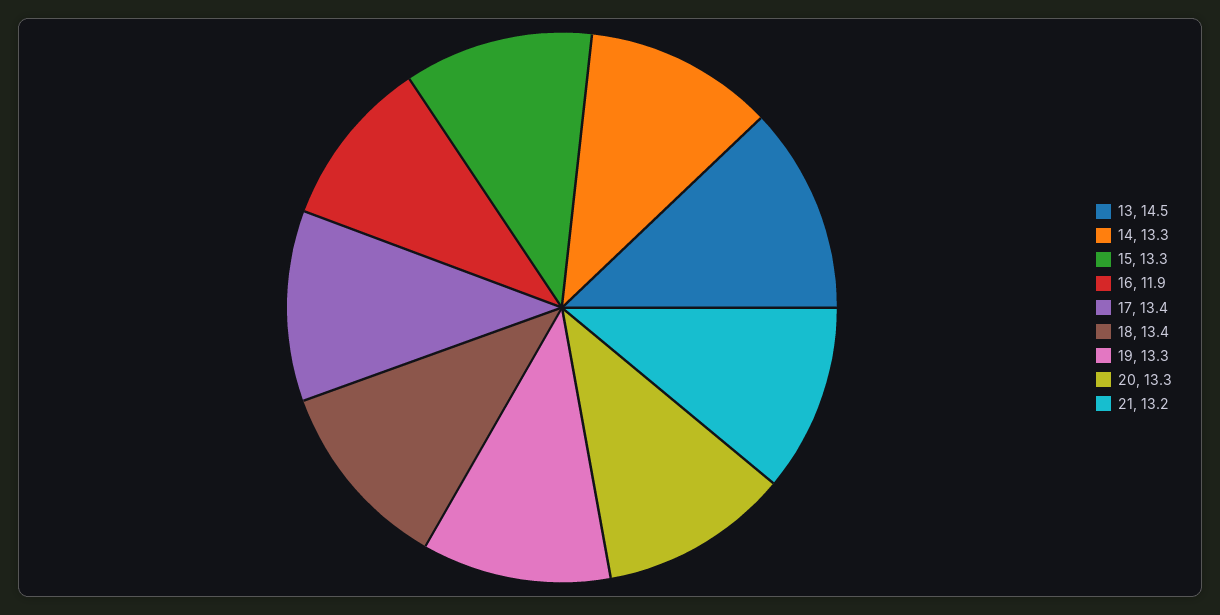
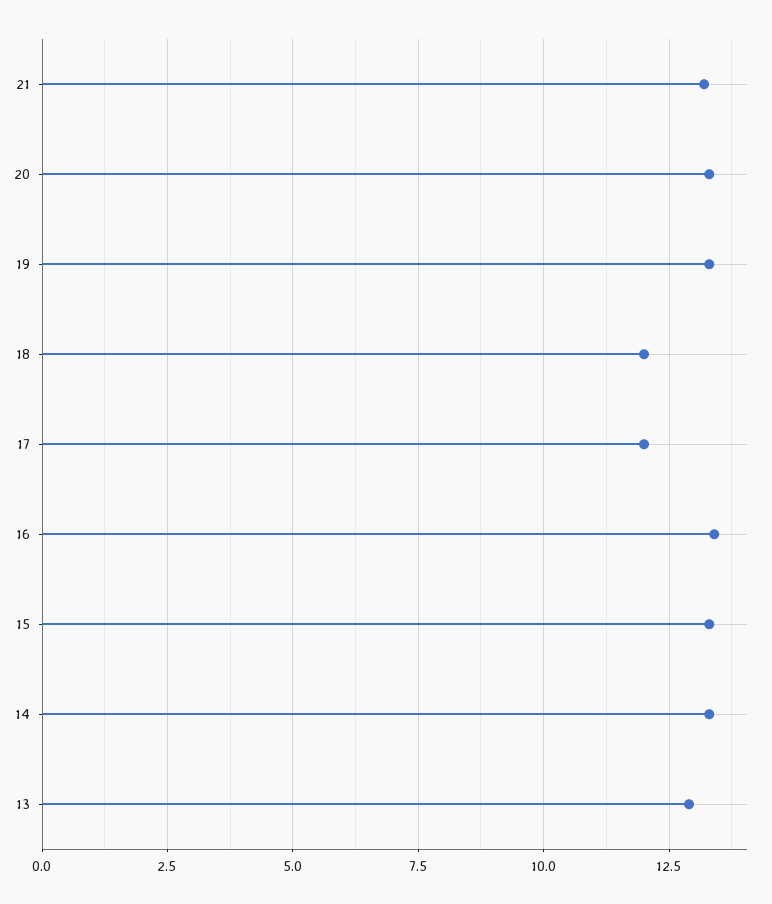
13: 14.5 -> 13
16: 11.9 -> 13.5
17: 13.4 -> 12
18: 13.4 -> 12

